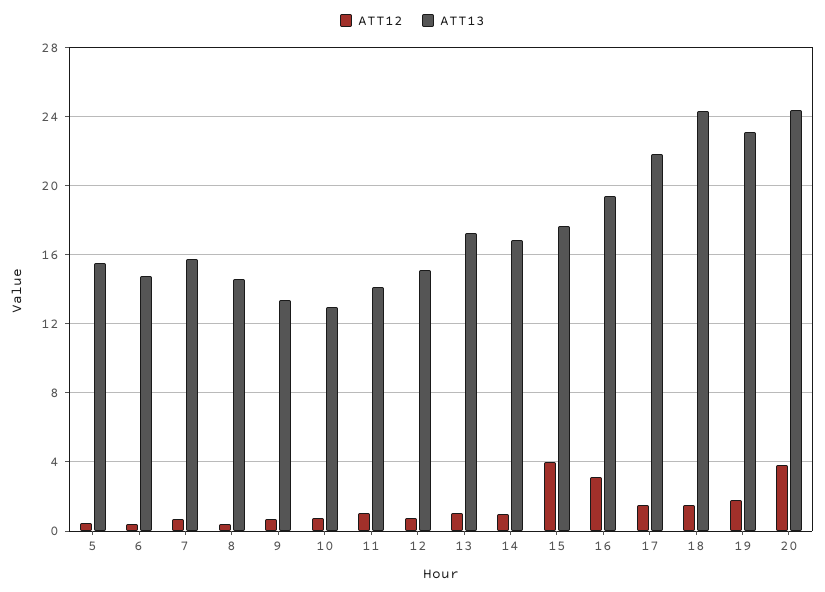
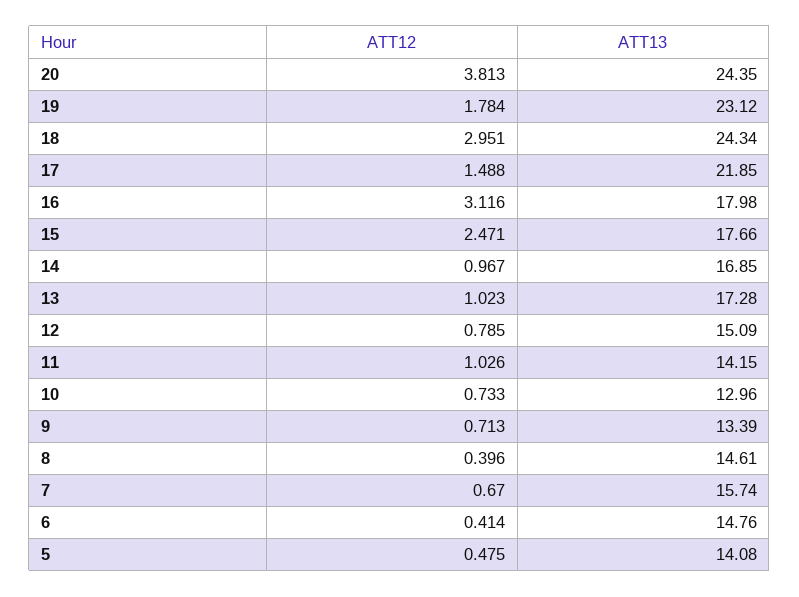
ATT13, 5: 15.5 -> 14.08
ATT12, 15: 4 -> 2.471
ATT13, 16: 19.5 -> 17.98
ATT12, 18: 1.5 -> 2.951

